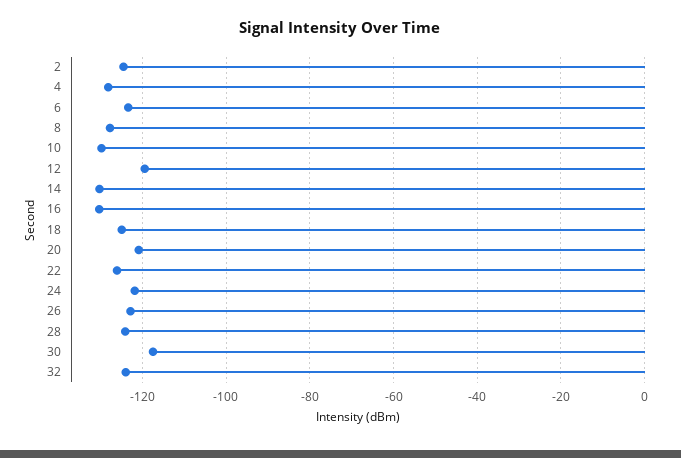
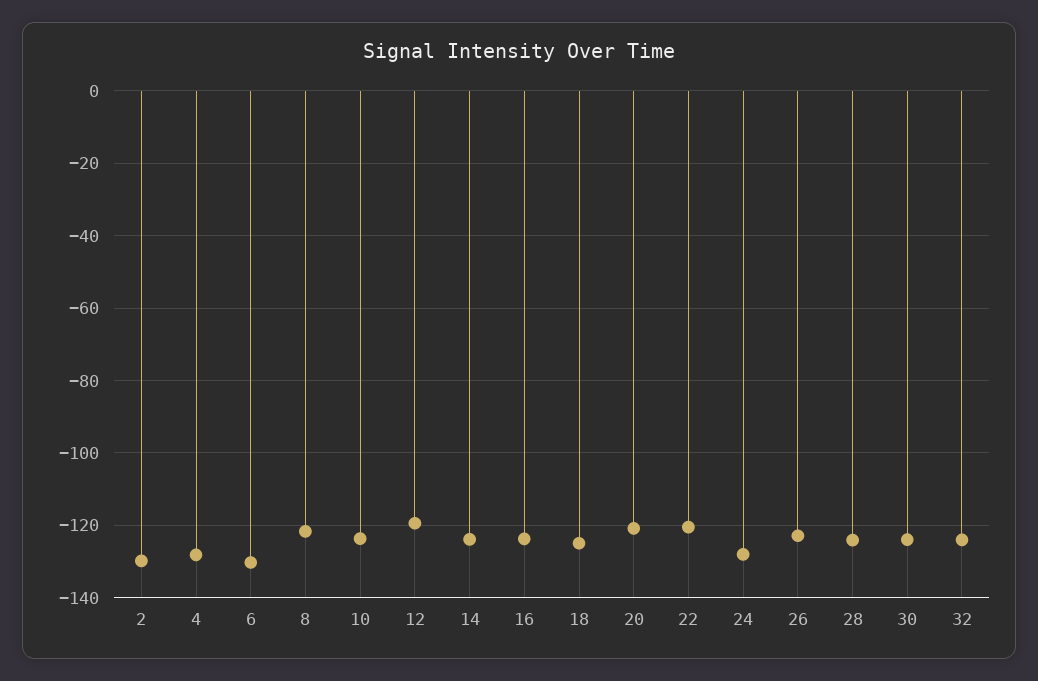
2: -124 -> -130
6: -124 -> -130
8: -128 -> -122
10: -130 -> -124
14: -130 -> -124
16: -130 -> -124
22: -126 -> -120
24: -122 -> -128
30: -118 -> -124

